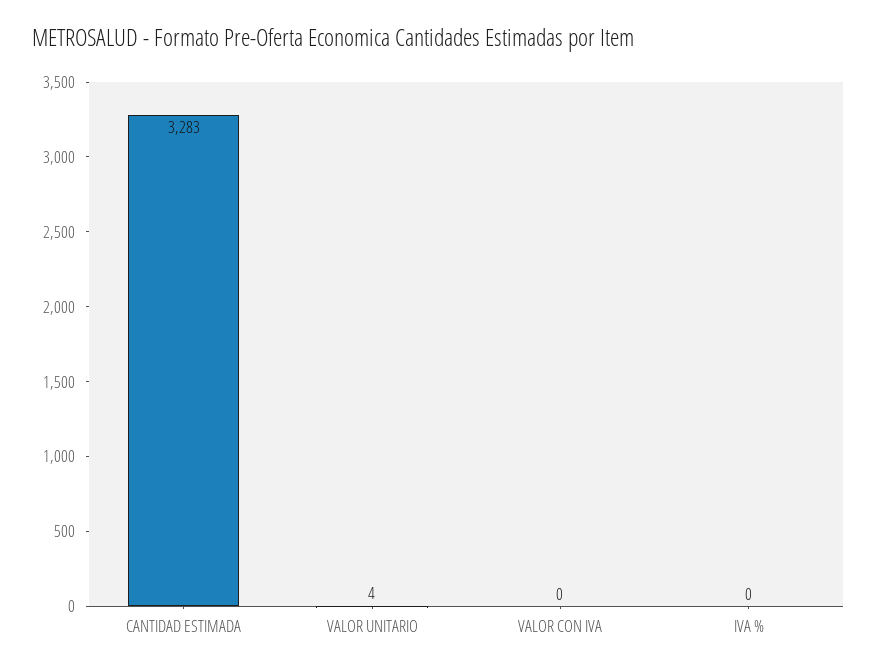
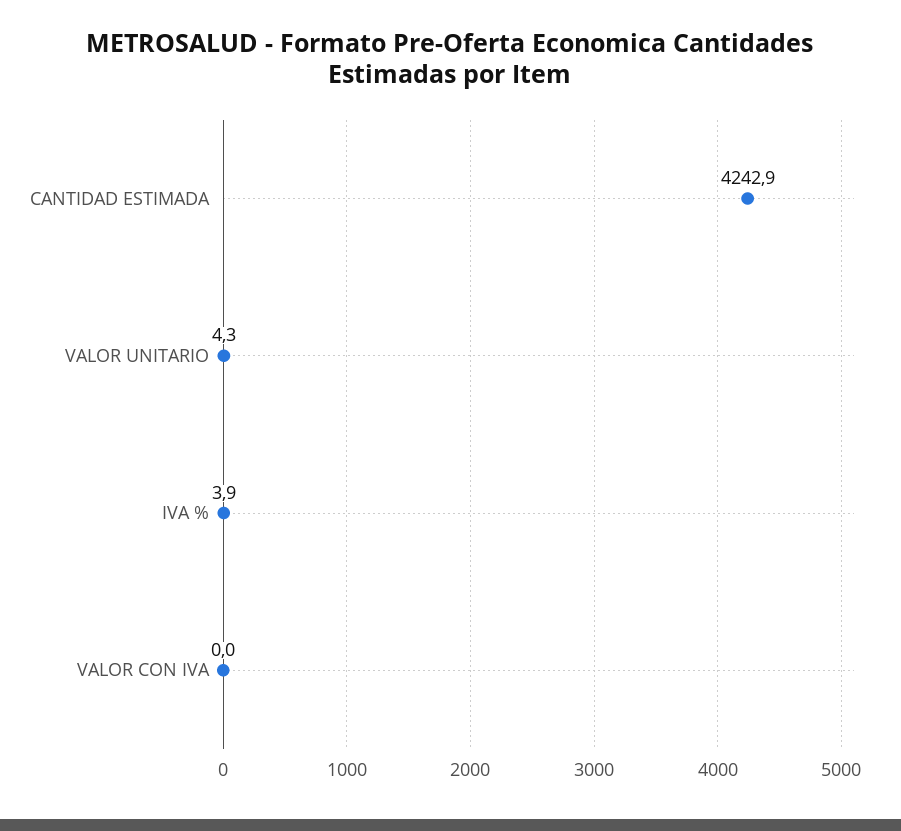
CANTIDAD ESTIMADA: 3283 -> 4242.9
IVA %: 0 -> 3.9

